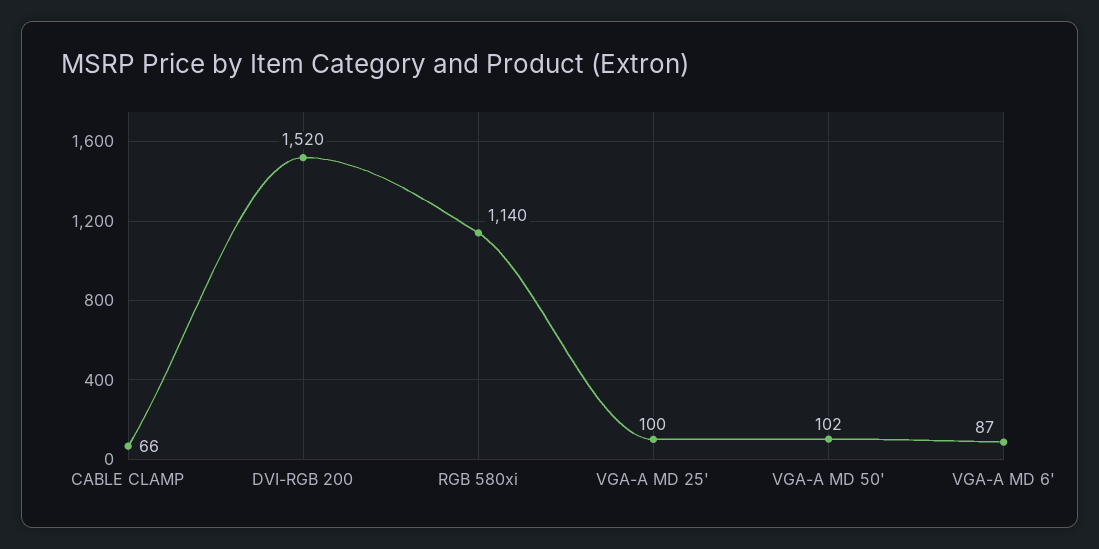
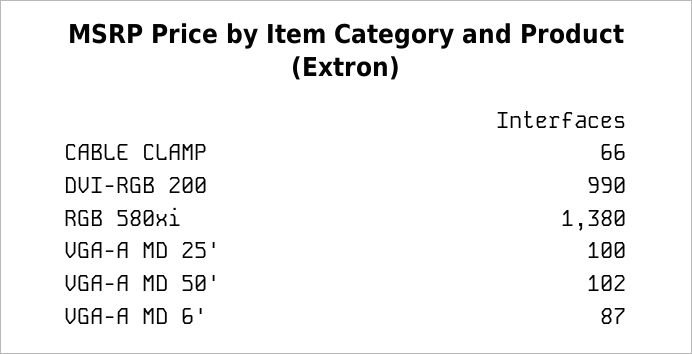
DVI-RGB 200: 1520 -> 990
RGB 580xi: 1140 -> 1380

